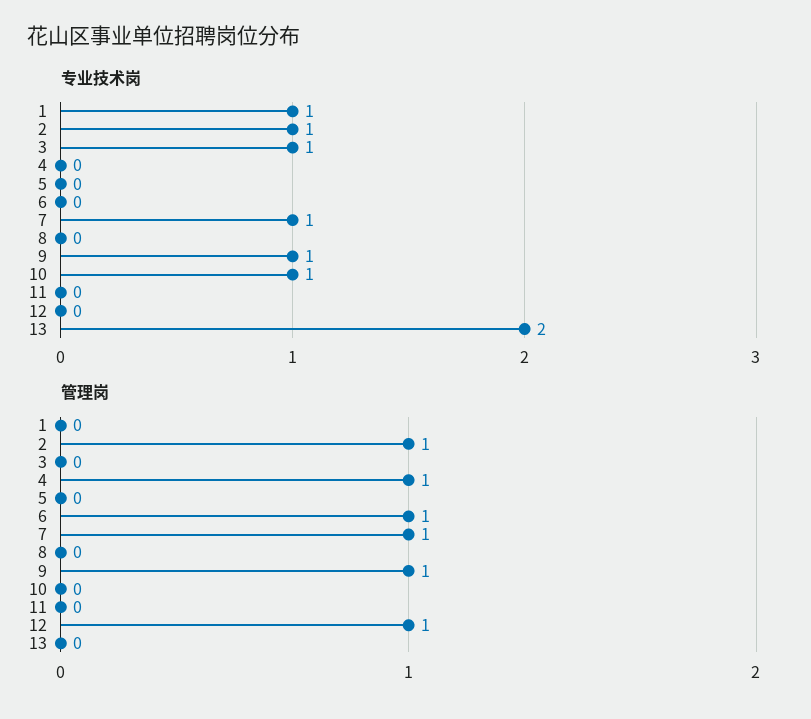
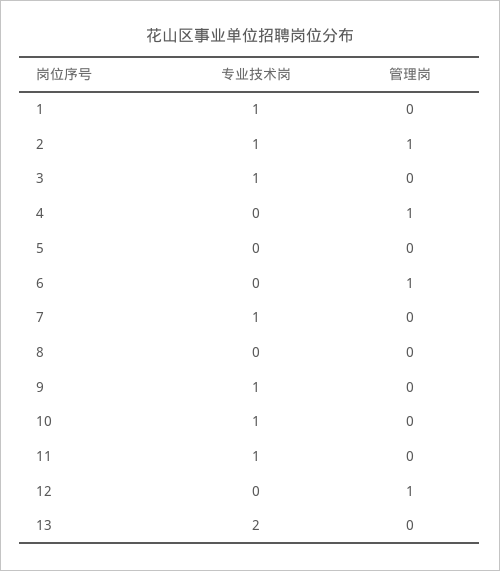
专业技术岗, 11: 0 -> 1
管理岗, 7: 1 -> 0
管理岗, 9: 1 -> 0

